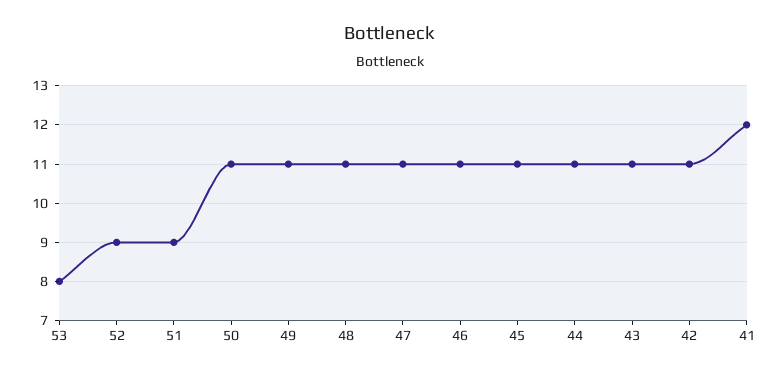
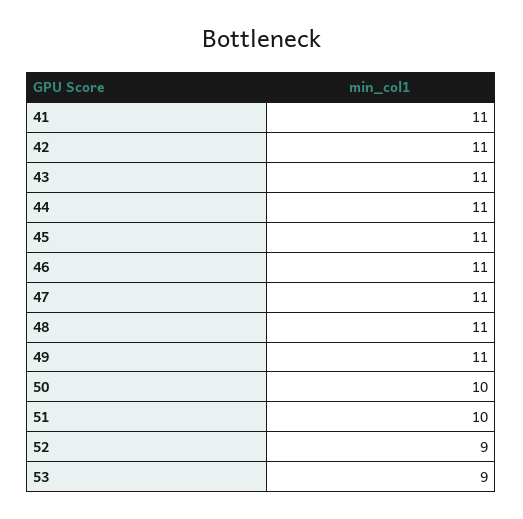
53: 8 -> 9
51: 9 -> 10
50: 11 -> 10
41: 12 -> 11

